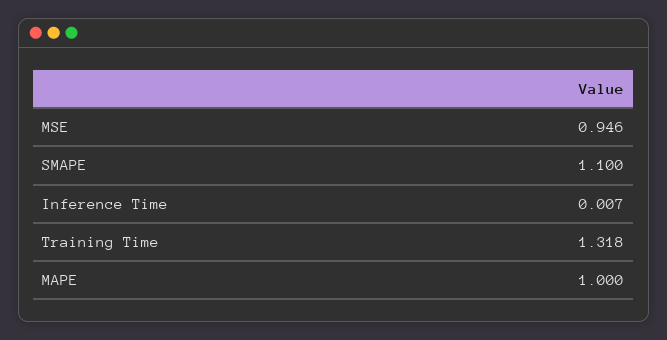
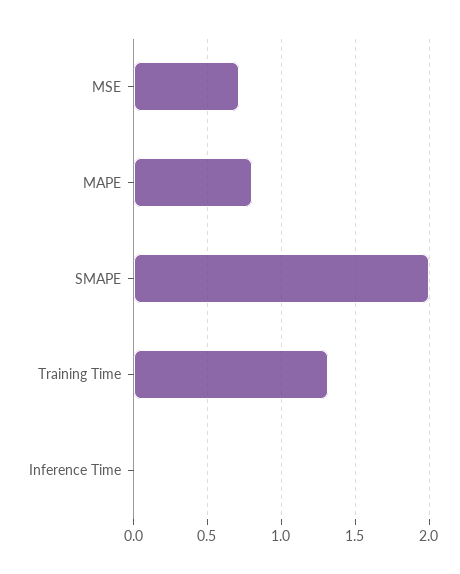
MSE: 0.946 -> 0.7
SMAPE: 1.1 -> 2
MAPE: 1 -> 0.8

